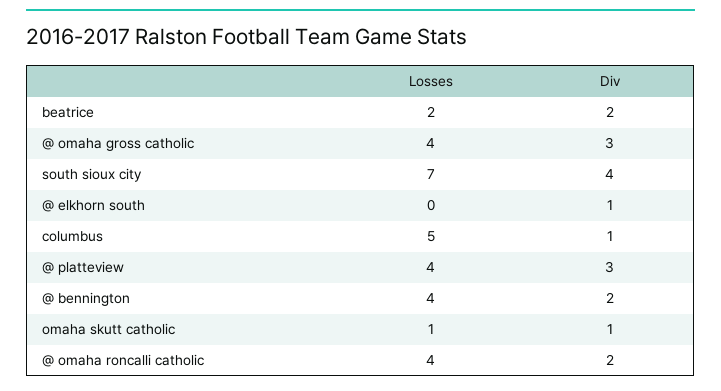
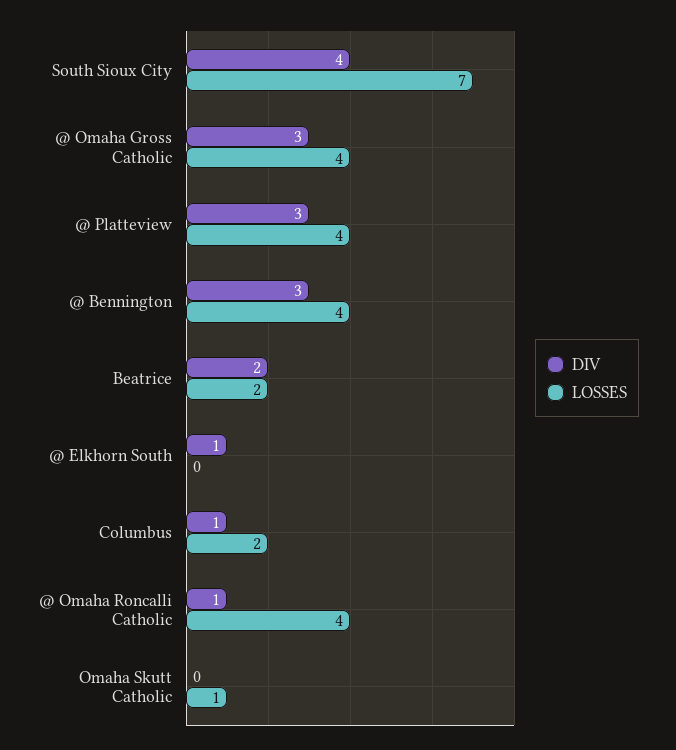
Losses, columbus: 5 -> 2
Div, @ bennington: 2 -> 3
Div, omaha skutt catholic: 1 -> 0
Div, @ omaha roncalli catholic: 2 -> 1

